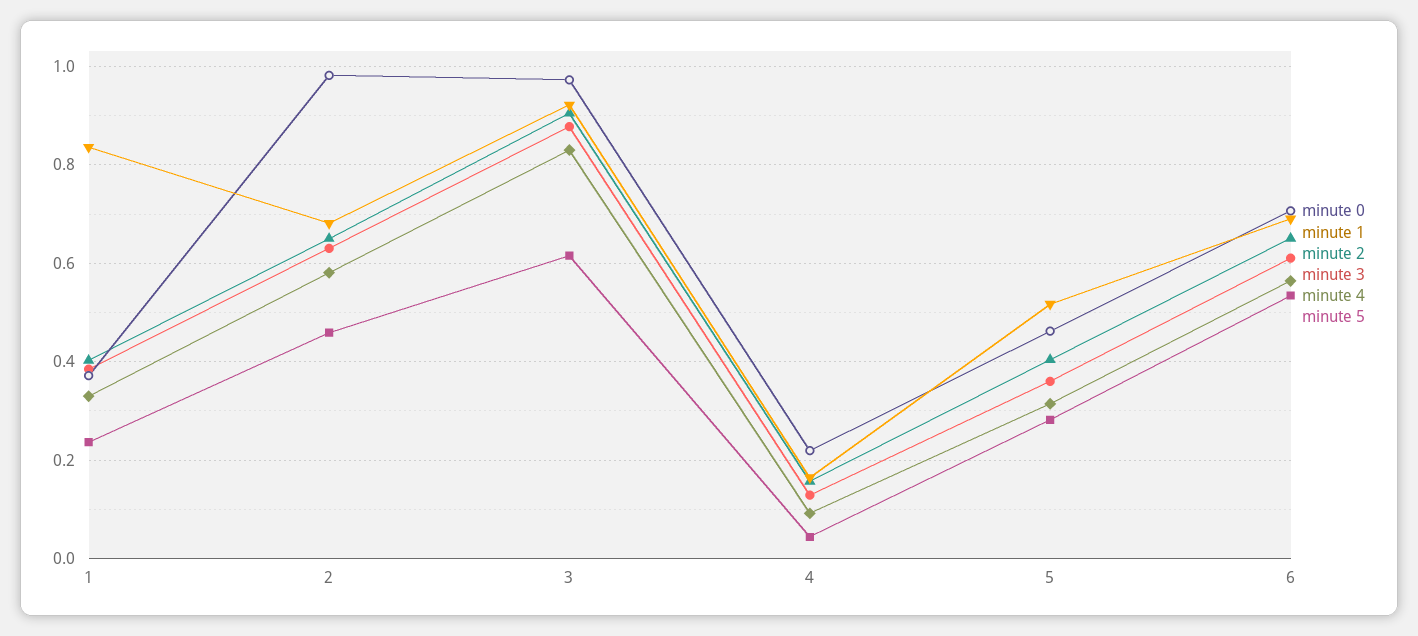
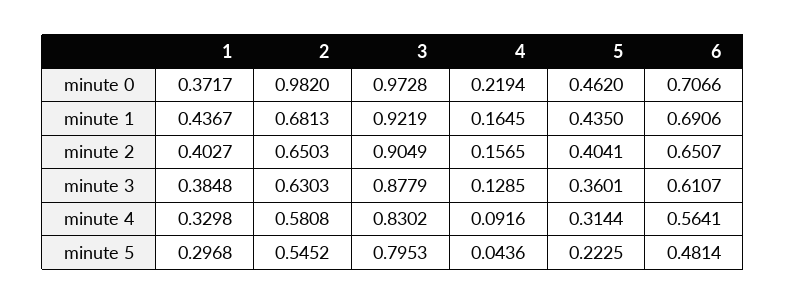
minute 1, 1: 0.84 -> 0.4367
minute 5, 1: 0.24 -> 0.2968
minute 5, 2: 0.46 -> 0.5452
minute 5, 3: 0.62 -> 0.7953
minute 1, 5: 0.52 -> 0.435
minute 5, 5: 0.28 -> 0.2225
minute 5, 6: 0.54 -> 0.4814

